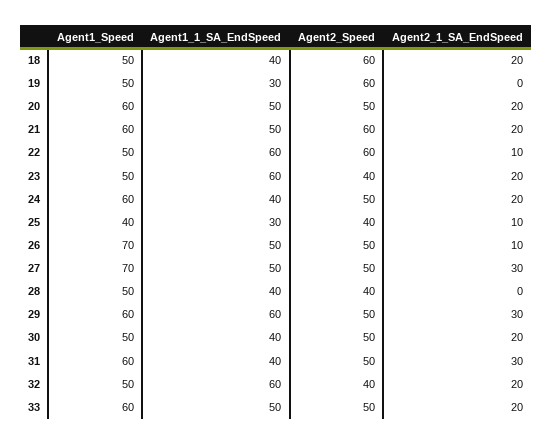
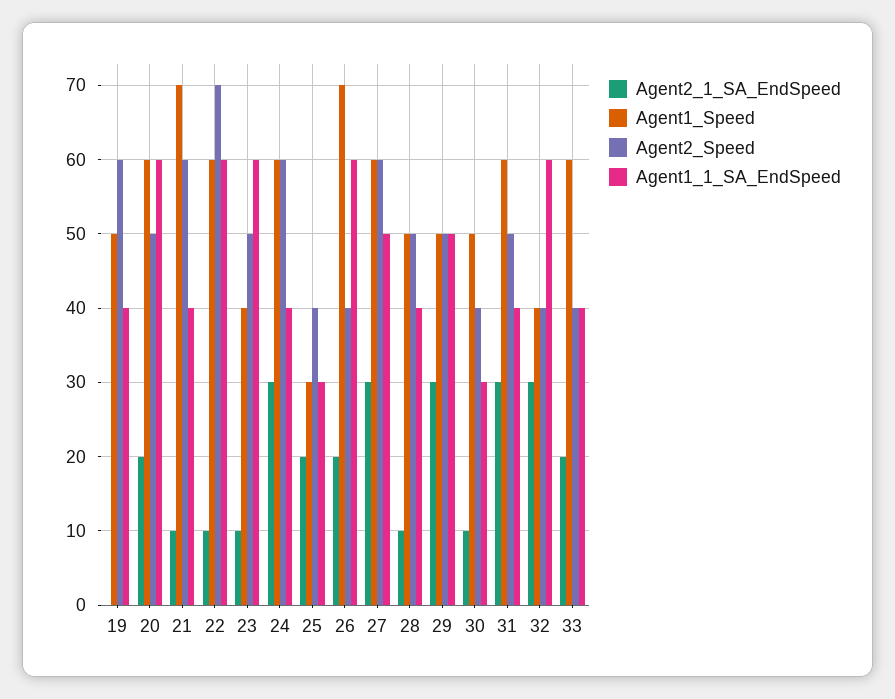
Agent1_Speed, 18: 50 -> none
Agent1_1_SA_EndSpeed, 18: 40 -> none
Agent2_Speed, 18: 60 -> none
Agent2_1_SA_EndSpeed, 18: 20 -> none
Agent1_1_SA_EndSpeed, 19: 30 -> 40
Agent1_1_SA_EndSpeed, 20: 50 -> 60
Agent1_Speed, 21: 60 -> 70
Agent1_1_SA_EndSpeed, 21: 50 -> 40
Agent2_1_SA_EndSpeed, 21: 20 -> 10
Agent1_Speed, 22: 50 -> 60
Agent2_Speed, 22: 60 -> 70
Agent1_Speed, 23: 50 -> 40
Agent2_Speed, 23: 40 -> 50
Agent2_1_SA_EndSpeed, 23: 20 -> 10
Agent2_Speed, 24: 50 -> 60
Agent2_1_SA_EndSpeed, 24: 20 -> 30
Agent1_Speed, 25: 40 -> 30
Agent2_1_SA_EndSpeed, 25: 10 -> 20
Agent1_1_SA_EndSpeed, 26: 50 -> 60
Agent2_Speed, 26: 50 -> 40
Agent2_1_SA_EndSpeed, 26: 10 -> 20
Agent1_Speed, 27: 70 -> 60
Agent2_Speed, 27: 50 -> 60
Agent2_Speed, 28: 40 -> 50
Agent2_1_SA_EndSpeed, 28: 0 -> 10
Agent1_Speed, 29: 60 -> 50
Agent1_1_SA_EndSpeed, 29: 60 -> 50
Agent1_1_SA_EndSpeed, 30: 40 -> 30
Agent2_Speed, 30: 50 -> 40
Agent2_1_SA_EndSpeed, 30: 20 -> 10
Agent1_Speed, 32: 50 -> 40
Agent2_1_SA_EndSpeed, 32: 20 -> 30
Agent1_1_SA_EndSpeed, 33: 50 -> 40
Agent2_Speed, 33: 50 -> 40

